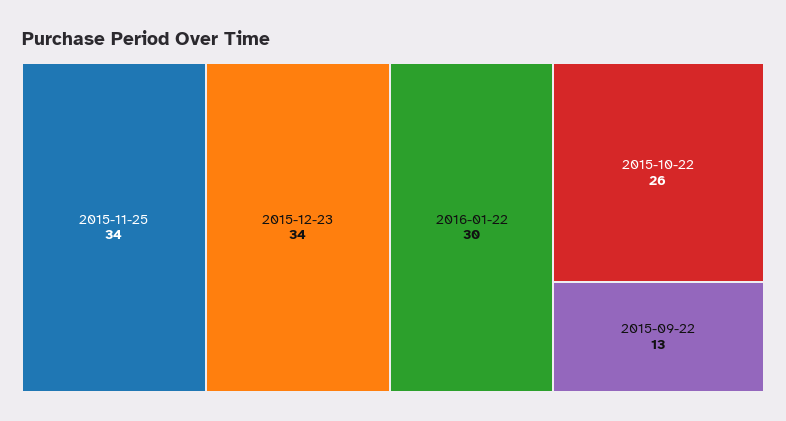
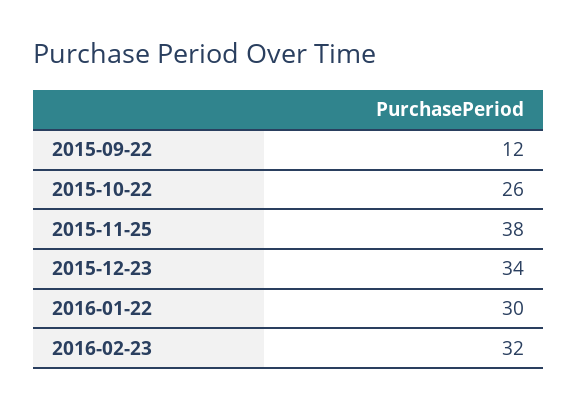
2015-11-25: 34 -> 38
2015-09-22: 13 -> 12
2016-02-23: none -> 32

